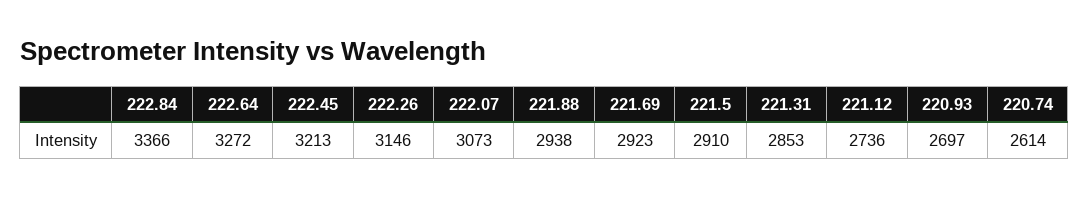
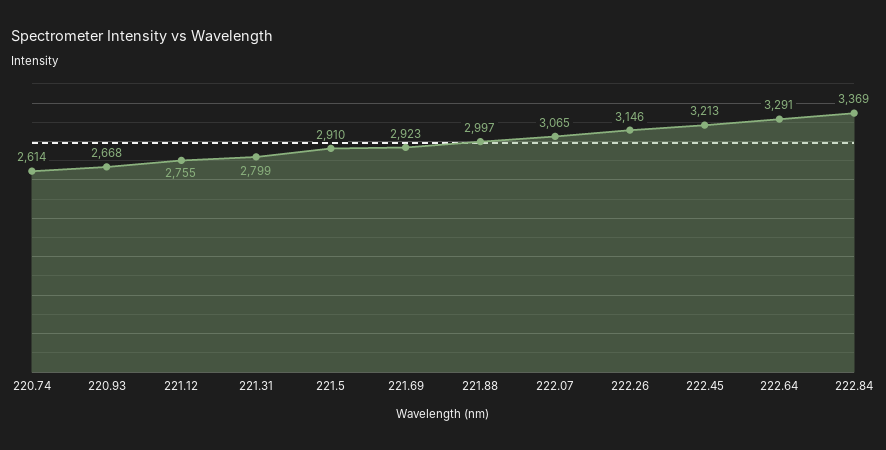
222.84: 3366 -> 3369
222.64: 3272 -> 3291
222.07: 3073 -> 3065
221.88: 2938 -> 2997
221.31: 2853 -> 2799
221.12: 2736 -> 2755
220.93: 2697 -> 2668

